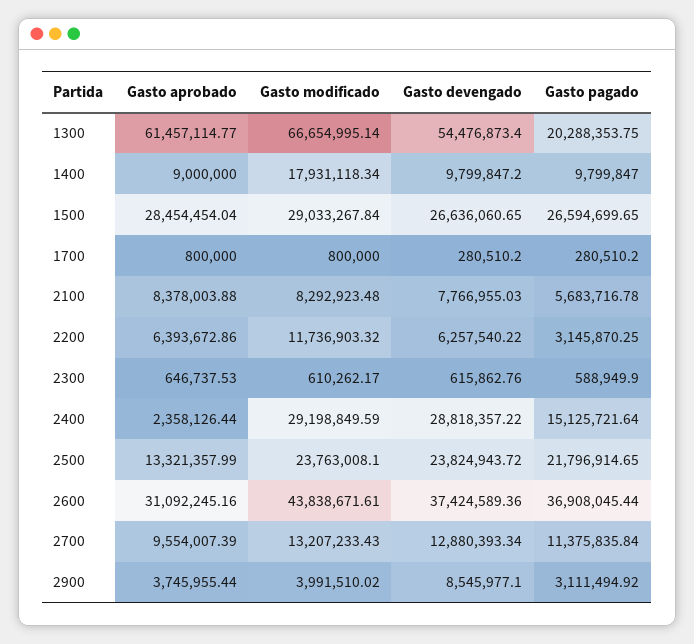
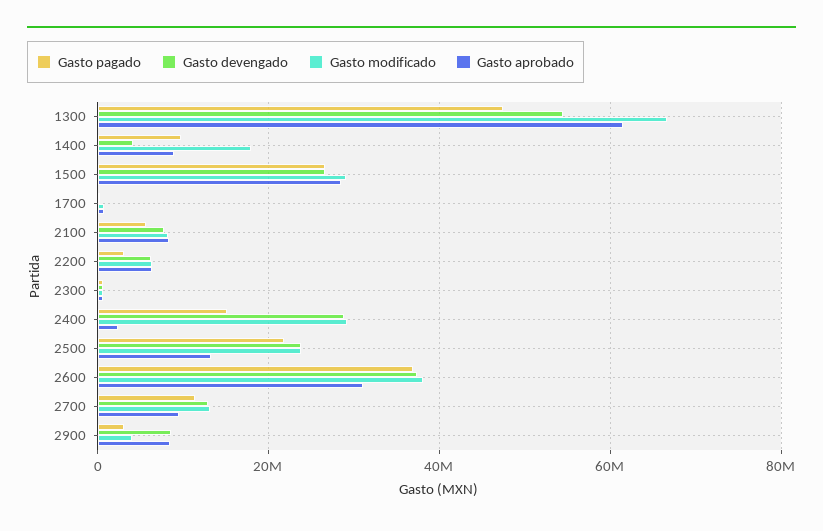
Gasto pagado, 1300: 20288353.75 -> 48000000
Gasto devengado, 1400: 9799847.2 -> 4000000
Gasto modificado, 2200: 11736903.32 -> 6000000
Gasto modificado, 2600: 43838671.61 -> 38000000
Gasto aprobado, 2900: 3745955.44 -> 8000000

